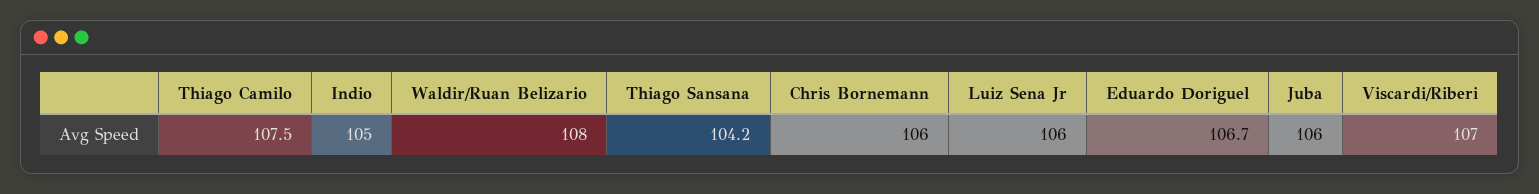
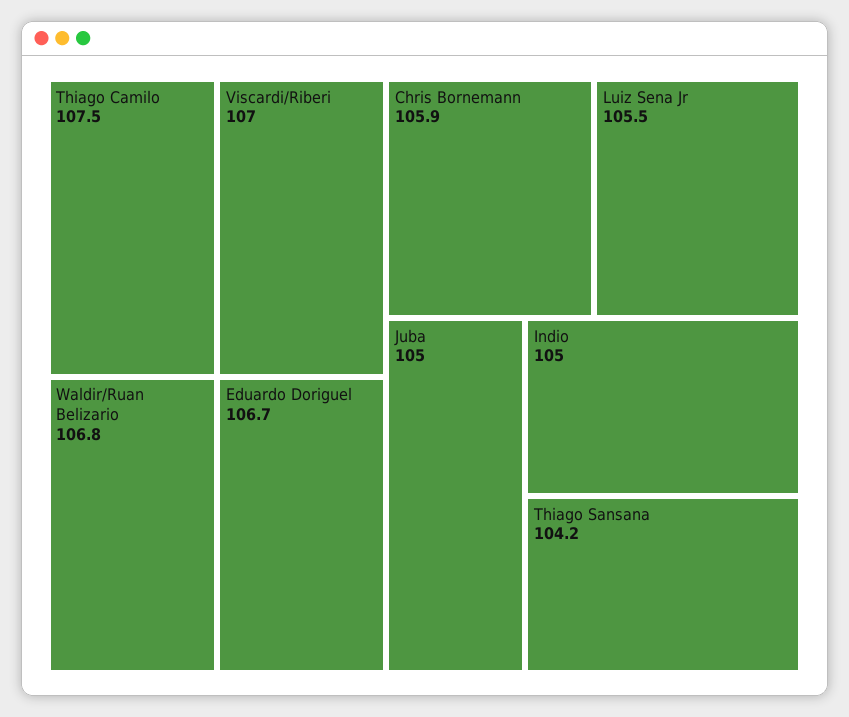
Waldir/Ruan Belizario: 108 -> 106.8
Chris Bornemann: 106 -> 105.9
Luiz Sena Jr: 106 -> 105.5
Juba: 106 -> 105

